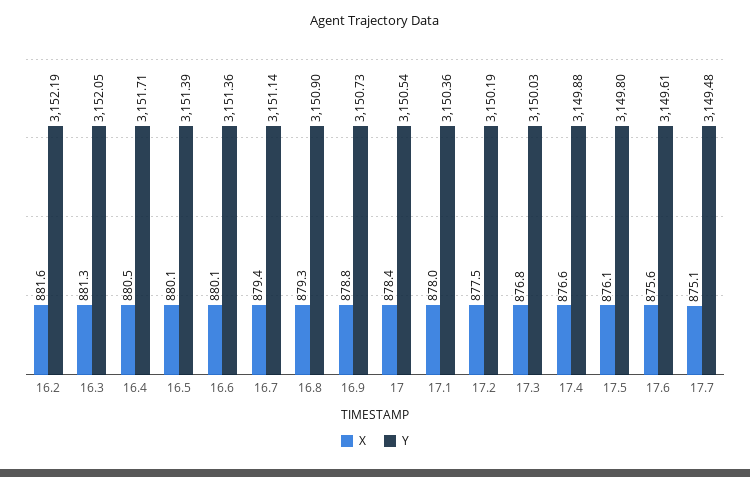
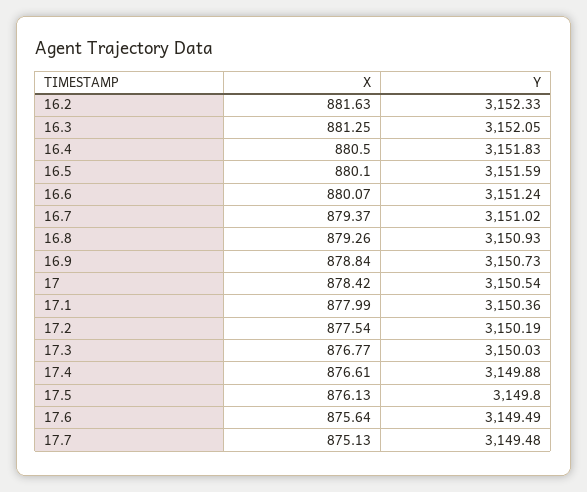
Y, 16.2: 3152.19 -> 3152.33
Y, 16.4: 3151.71 -> 3151.83
Y, 16.5: 3151.39 -> 3151.59
Y, 16.6: 3151.36 -> 3151.24
Y, 16.7: 3151.14 -> 3151.02
Y, 16.8: 3150.9 -> 3150.93
Y, 17.6: 3149.61 -> 3149.49

